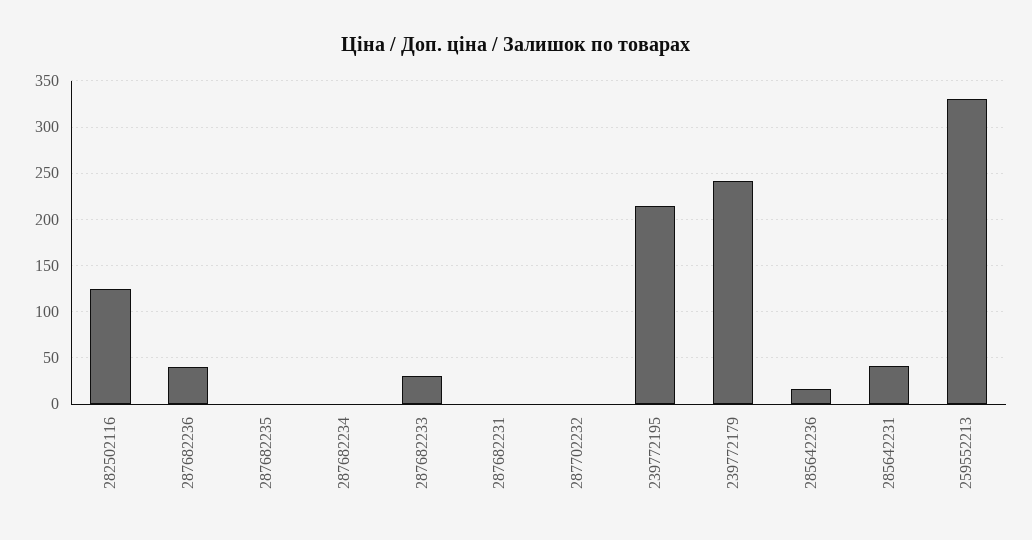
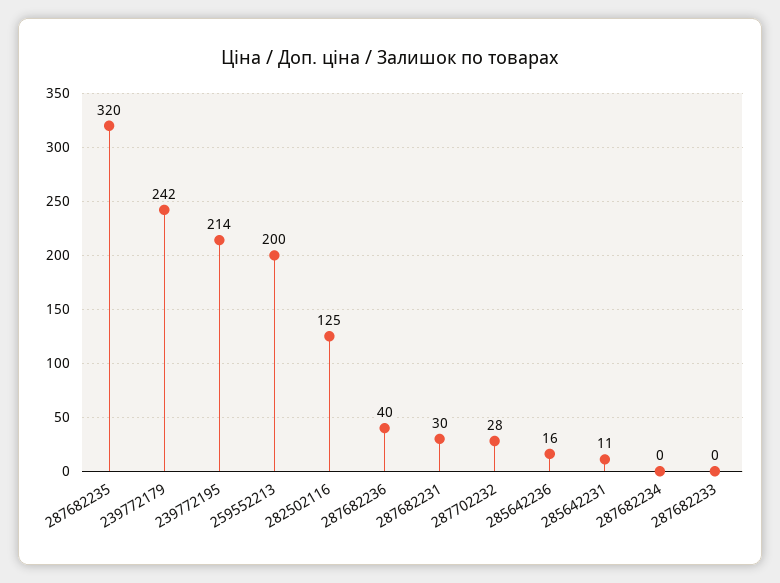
287682235: 0 -> 320
287682233: 30 -> 0
287682231: 0 -> 30
287702232: 0 -> 28
285642231: 40 -> 11
259552213: 330 -> 200

